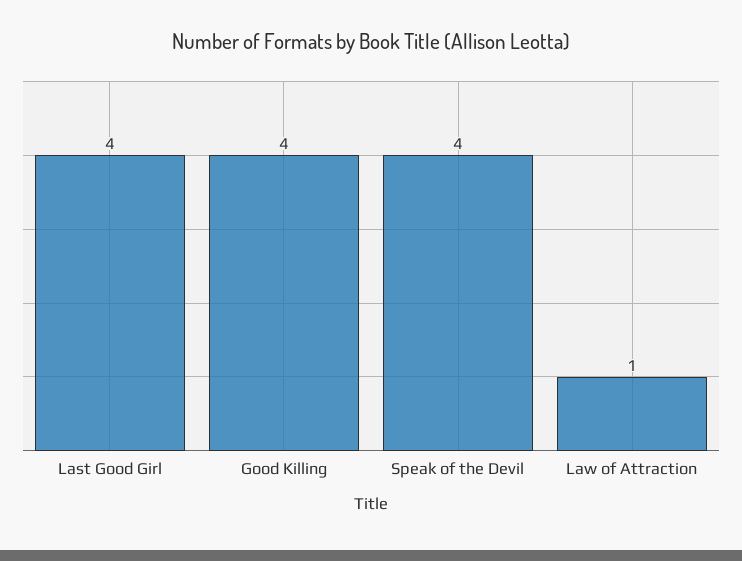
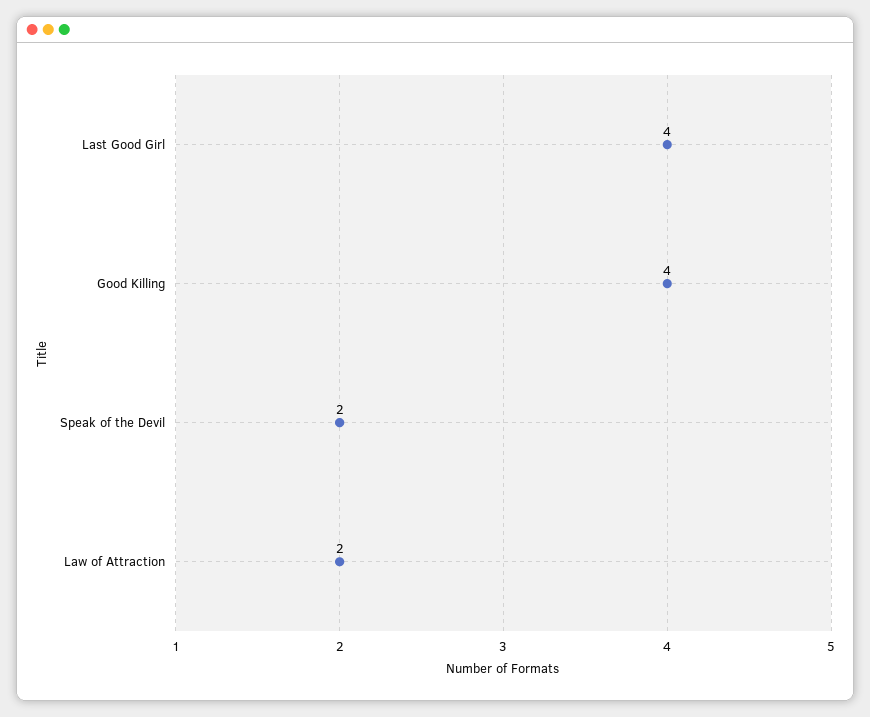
Speak of the Devil: 4 -> 2
Law of Attraction: 1 -> 2

